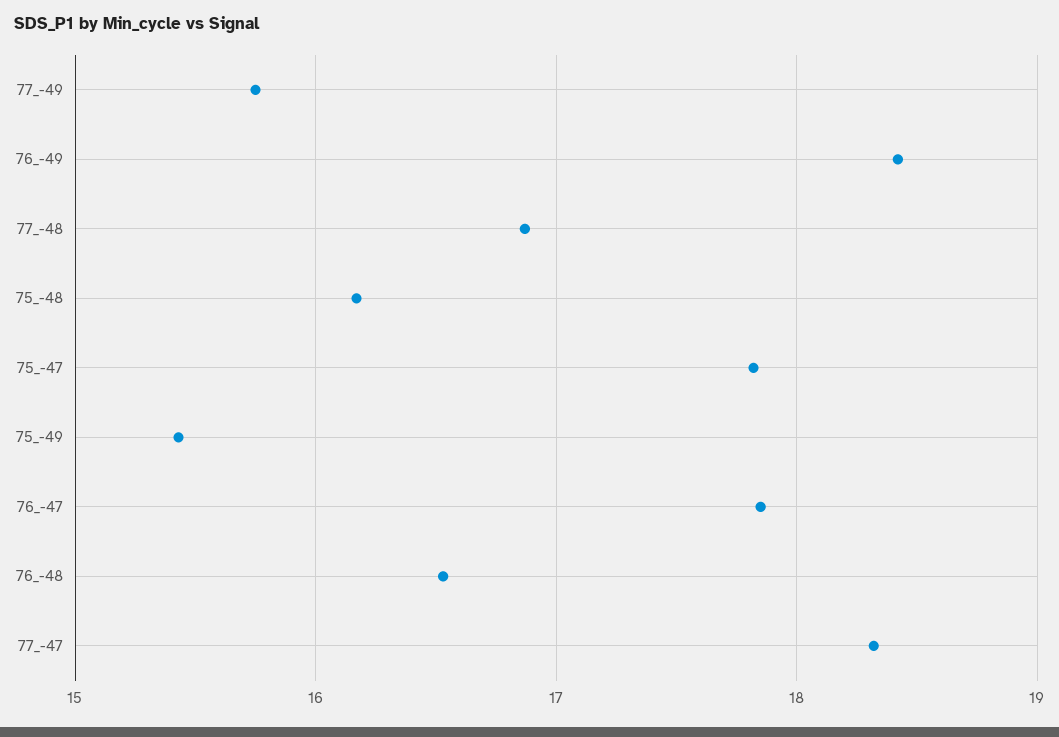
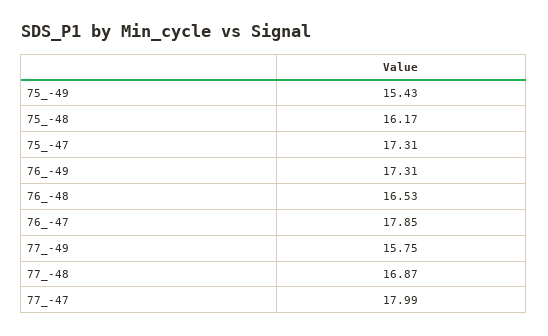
76_-49: 18.4 -> 17.31
75_-47: 17.8 -> 17.31
77_-47: 18.3 -> 17.99

